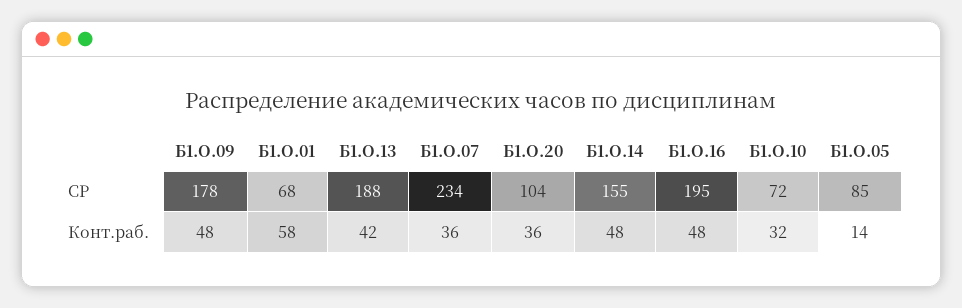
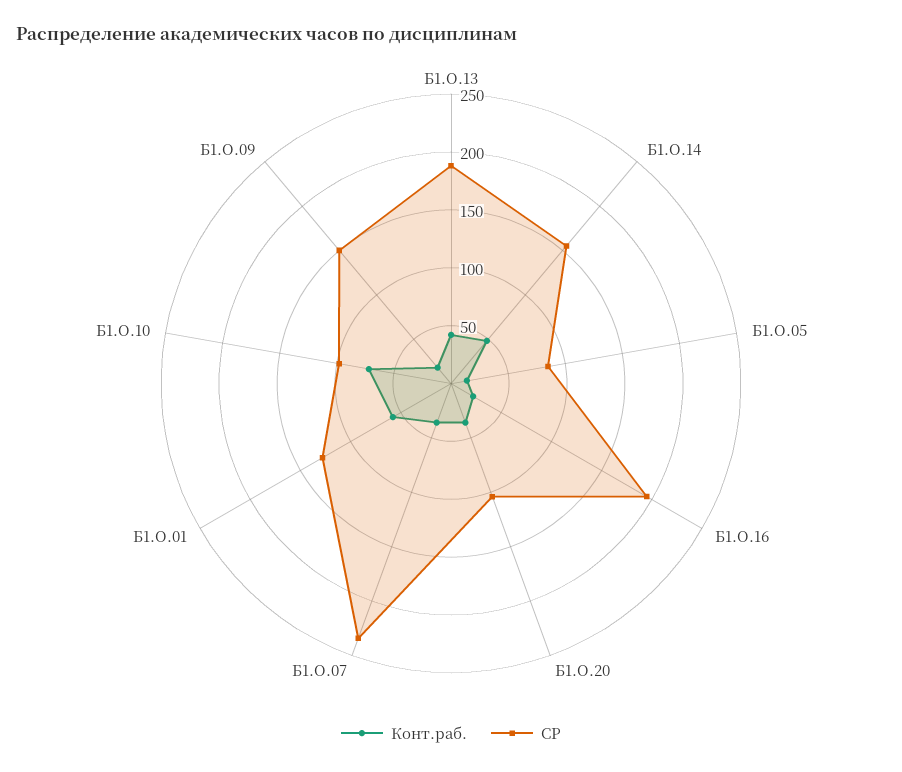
СР, Б1.О.09: 178 -> 150
СР, Б1.О.01: 68 -> 130
СР, Б1.О.10: 72 -> 100
Конт.раб., Б1.О.09: 48 -> 20
Конт.раб., Б1.О.16: 48 -> 20
Конт.раб., Б1.О.10: 32 -> 70

